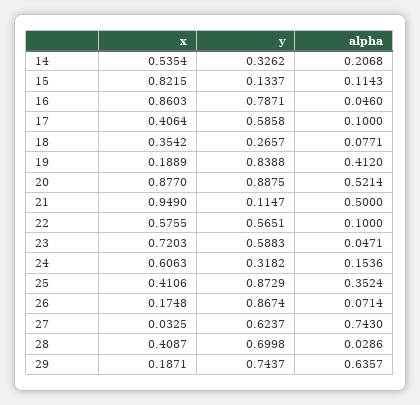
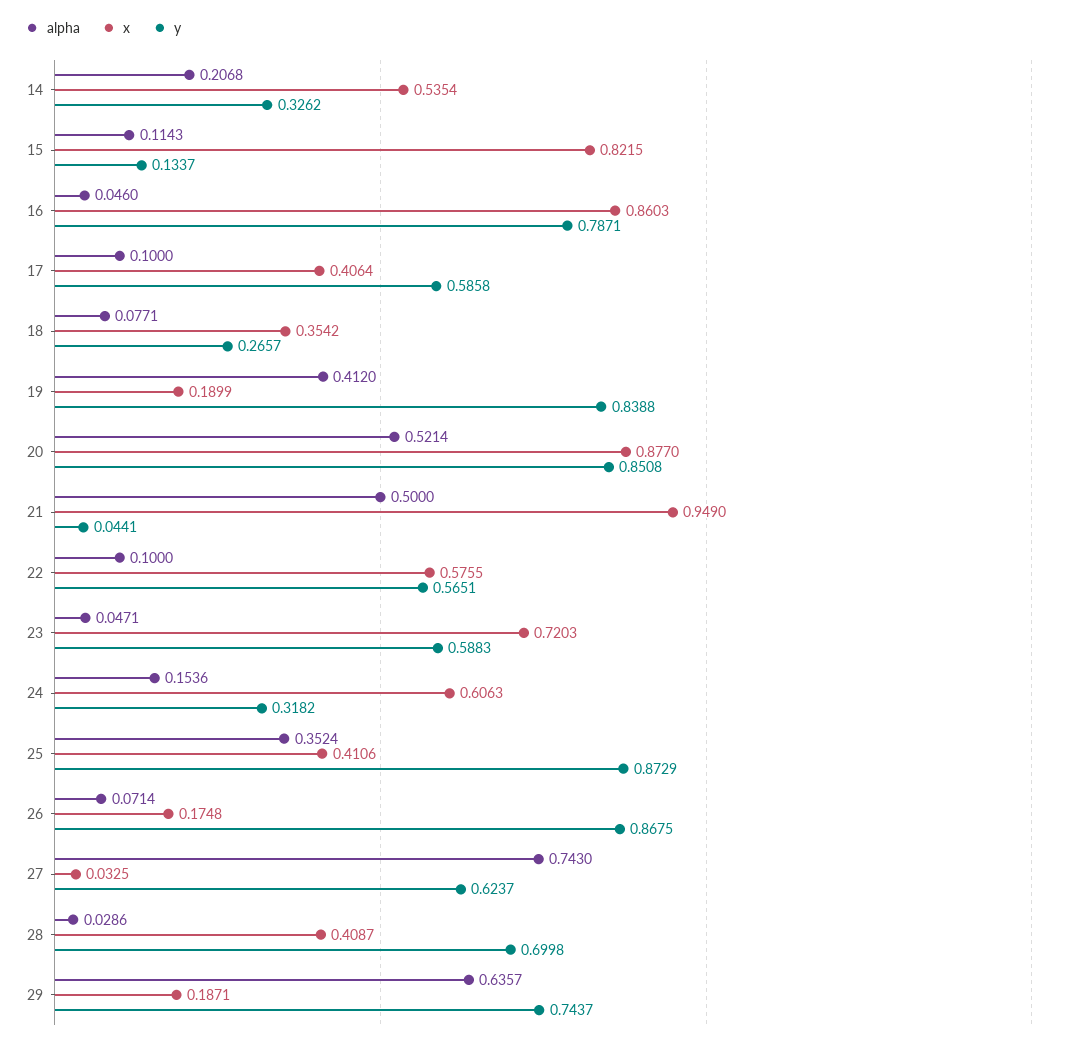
x, 19: 0.1889 -> 0.1899
y, 20: 0.8875 -> 0.8508
y, 21: 0.1147 -> 0.0441
y, 26: 0.8674 -> 0.8675

